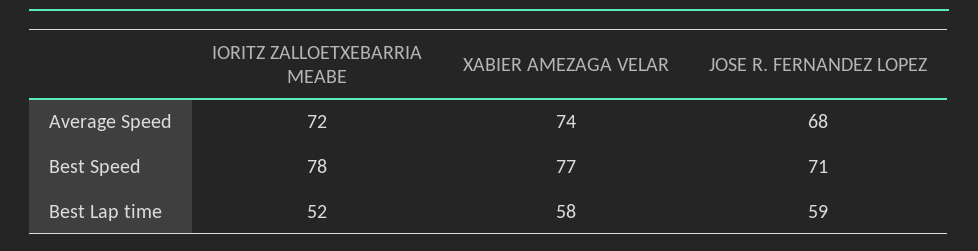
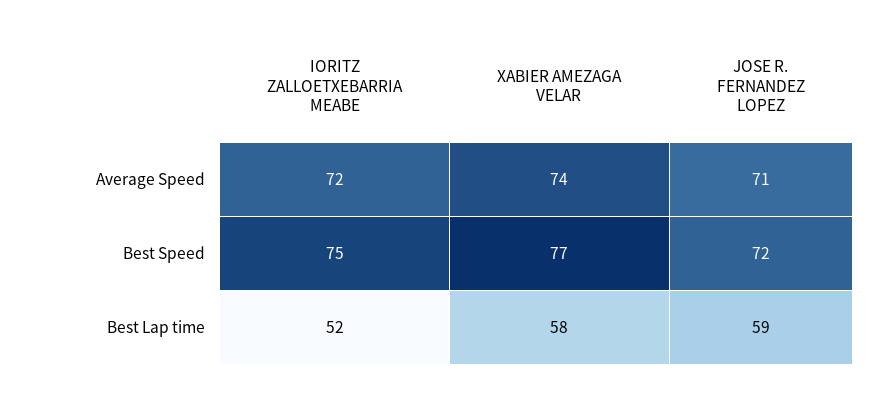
JOSE R. FERNANDEZ LOPEZ, Average Speed: 68 -> 71
IORITZ ZALLOETXEBARRIA MEABE, Best Speed: 78 -> 75
JOSE R. FERNANDEZ LOPEZ, Best Speed: 71 -> 72

